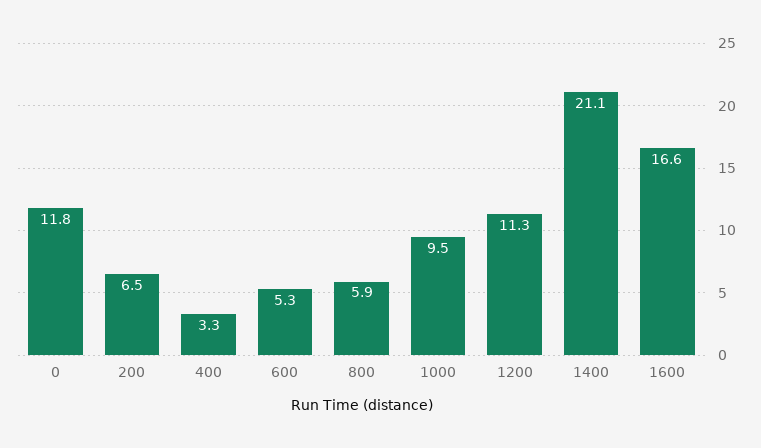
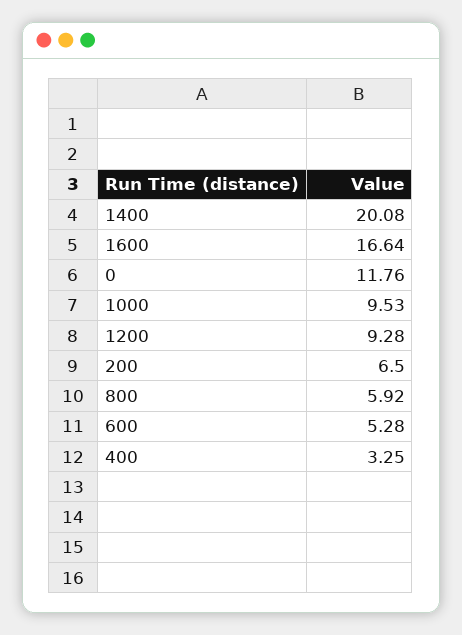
1200: 11.3 -> 9.28
1400: 21.1 -> 20.08

